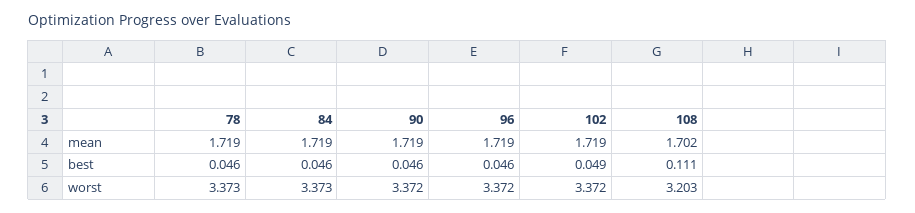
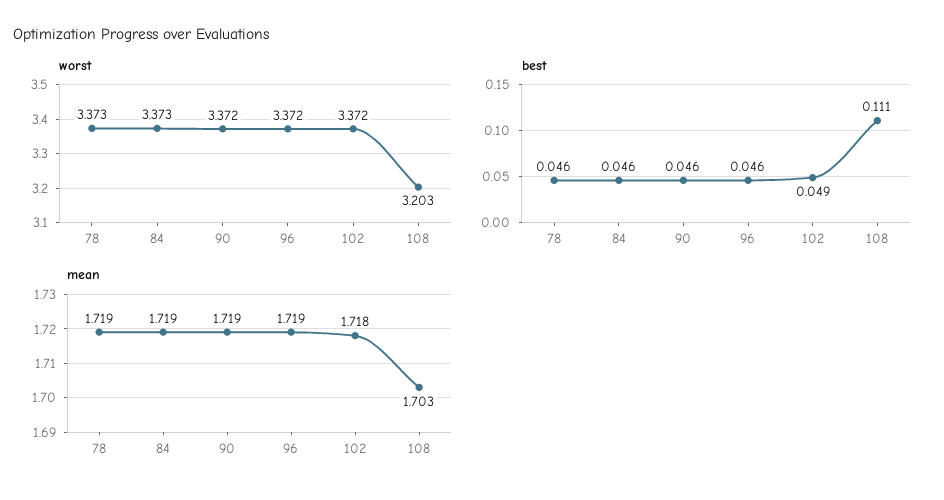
mean, 102: 1.719 -> 1.718
mean, 108: 1.702 -> 1.703

